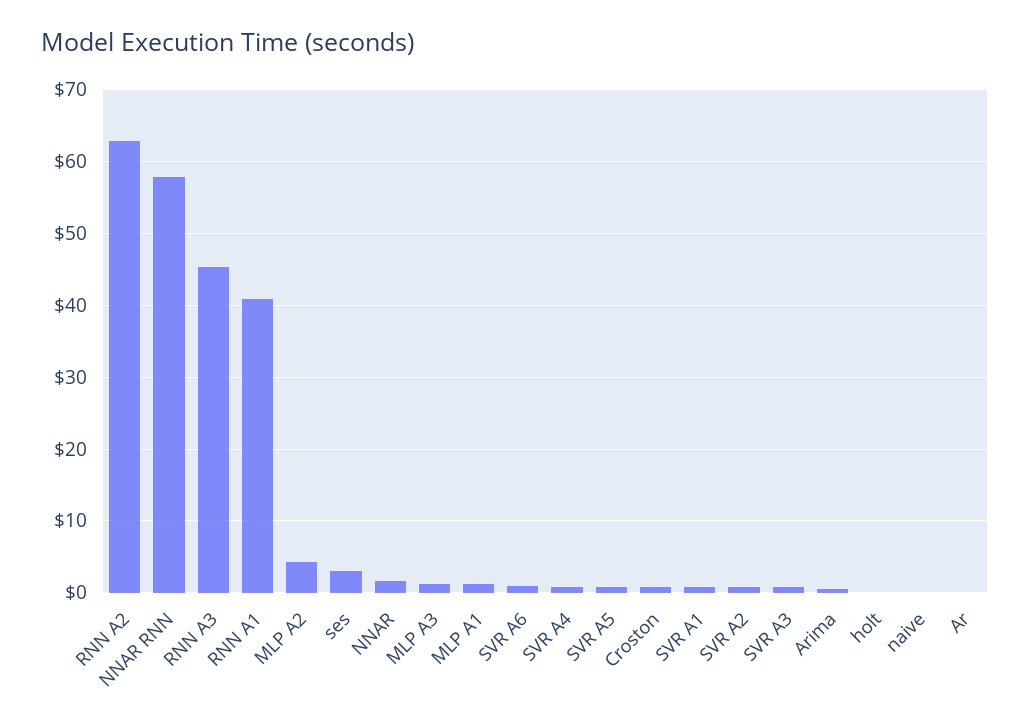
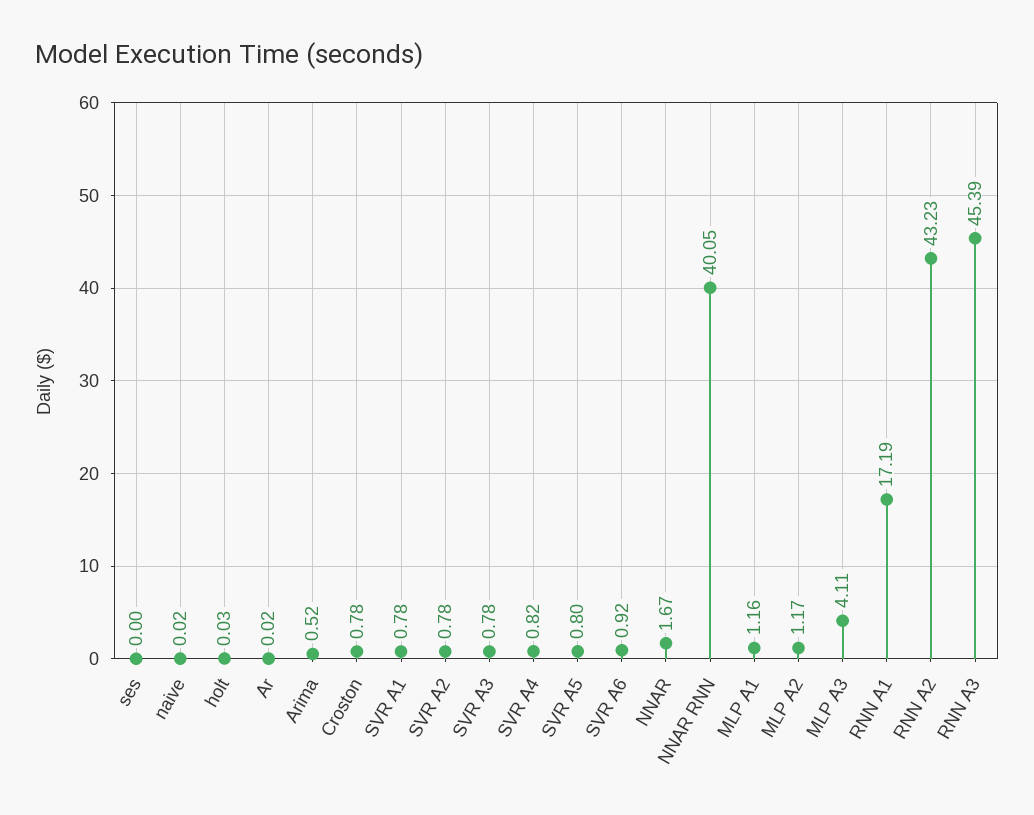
RNN A2: 63 -> 43.23
NNAR RNN: 58 -> 40.05
RNN A1: 41 -> 17.19
MLP A2: 4 -> 1.17
ses: 3 -> 0
MLP A3: 1 -> 4.11

